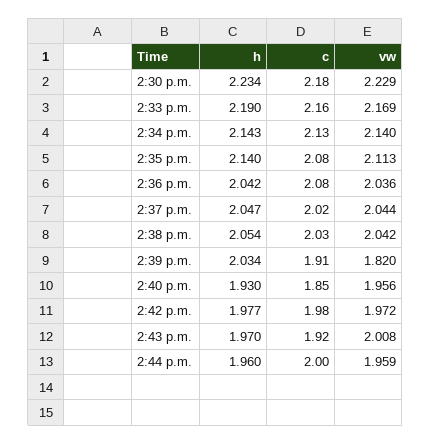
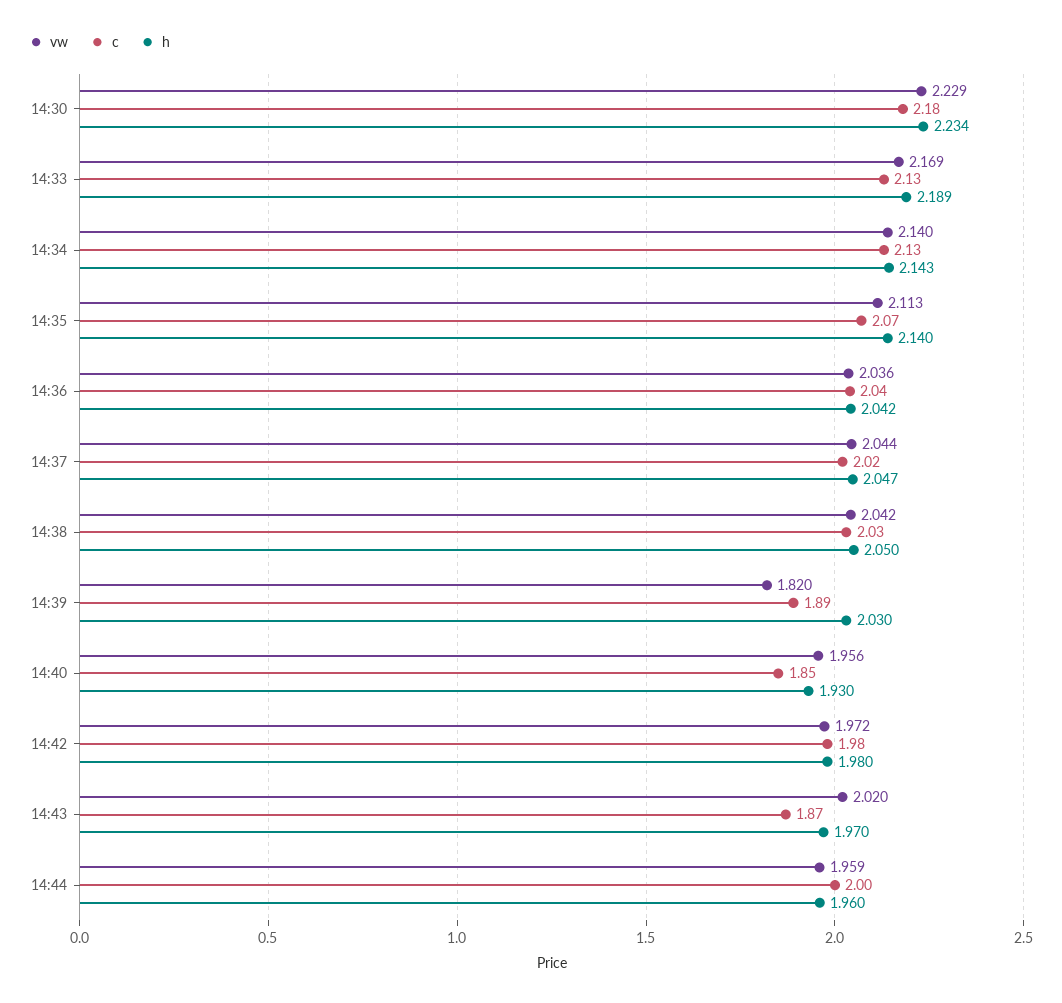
h, 2:33 p.m.: 2.19 -> 2.189
c, 2:33 p.m.: 2.16 -> 2.13
c, 2:35 p.m.: 2.08 -> 2.07
c, 2:36 p.m.: 2.08 -> 2.04
h, 2:38 p.m.: 2.054 -> 2.05
h, 2:39 p.m.: 2.034 -> 2.03
c, 2:39 p.m.: 1.91 -> 1.89
h, 2:42 p.m.: 1.977 -> 1.98
c, 2:43 p.m.: 1.92 -> 1.87
vw, 2:43 p.m.: 2.008 -> 2.02

